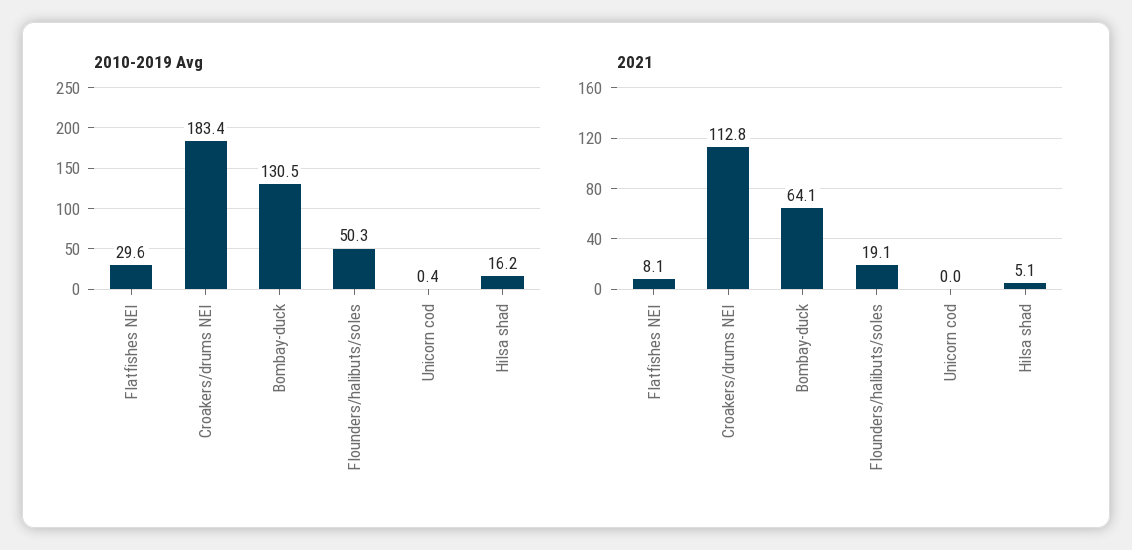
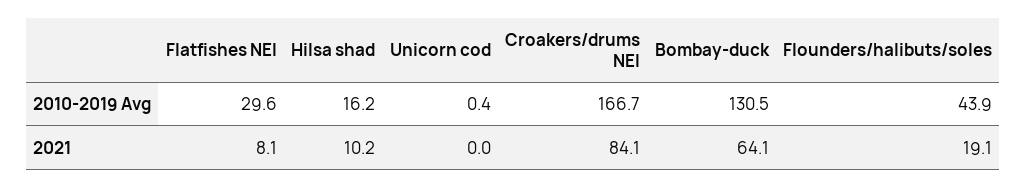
2010-2019 Avg, Croakers/drums NEI: 183.4 -> 166.7
2010-2019 Avg, Flounders/halibuts/soles: 50.3 -> 43.9
2021, Croakers/drums NEI: 112.8 -> 84.1
2021, Hilsa shad: 5.1 -> 10.2

